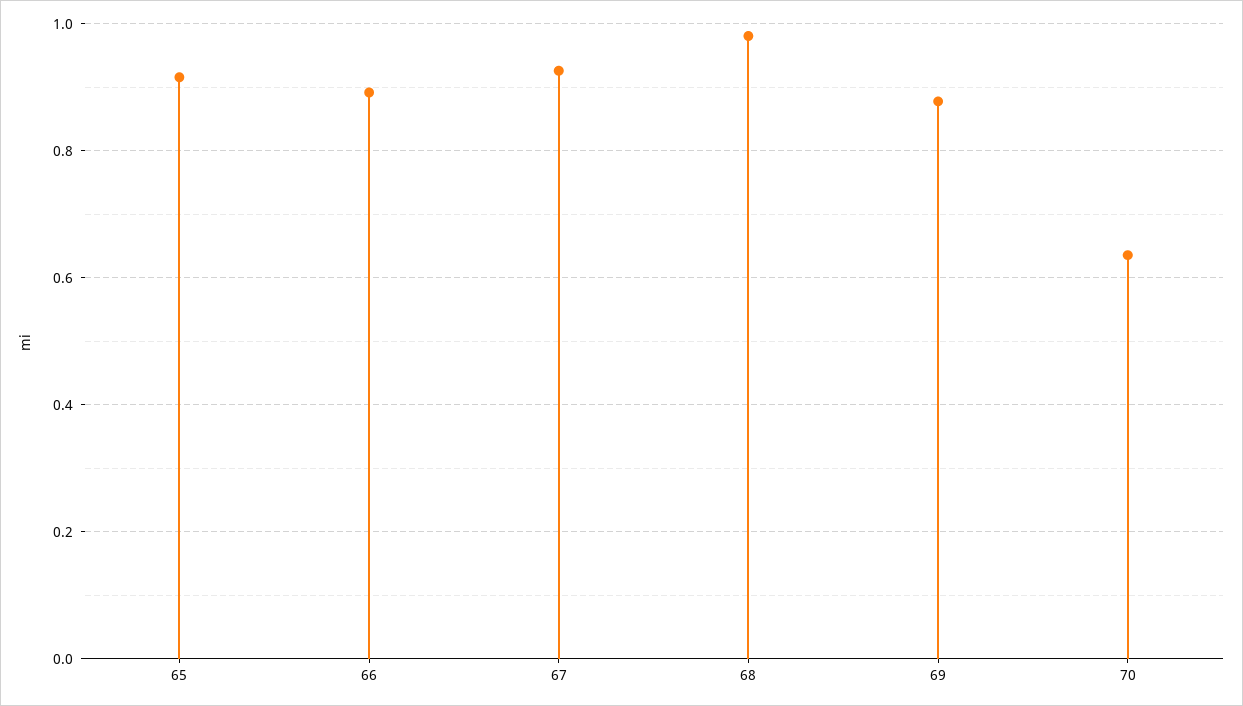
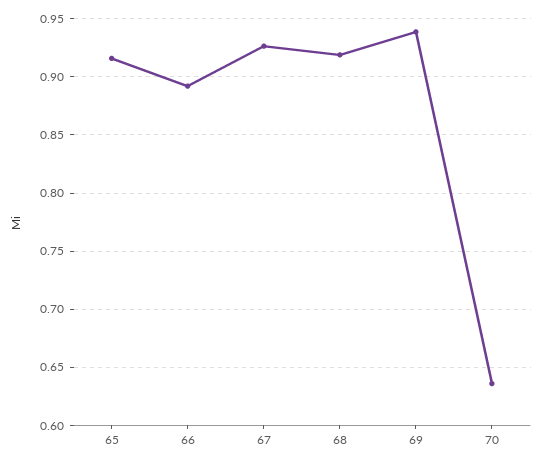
68: 0.98 -> 0.92
69: 0.88 -> 0.94

